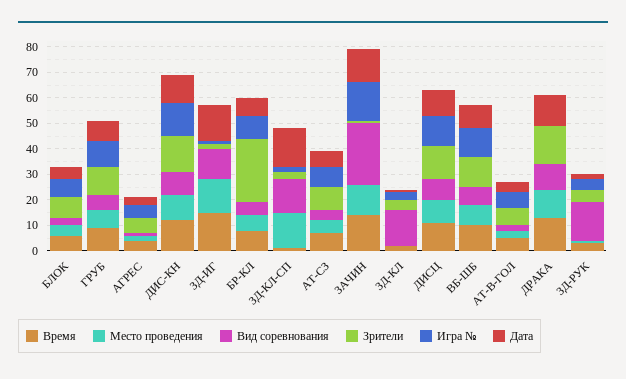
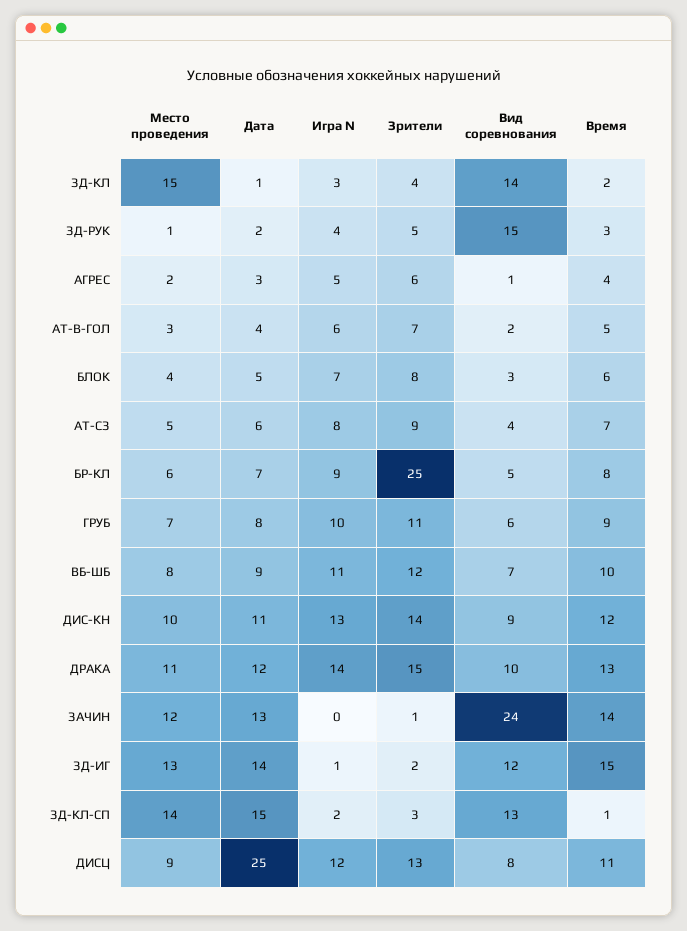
Игра №, ЗАЧИН: 15 -> 0
Место проведения, ЗД-КЛ: 0 -> 15
Дата, ДИСЦ: 10 -> 25
Игра №, ДРАКА: 0 -> 14

